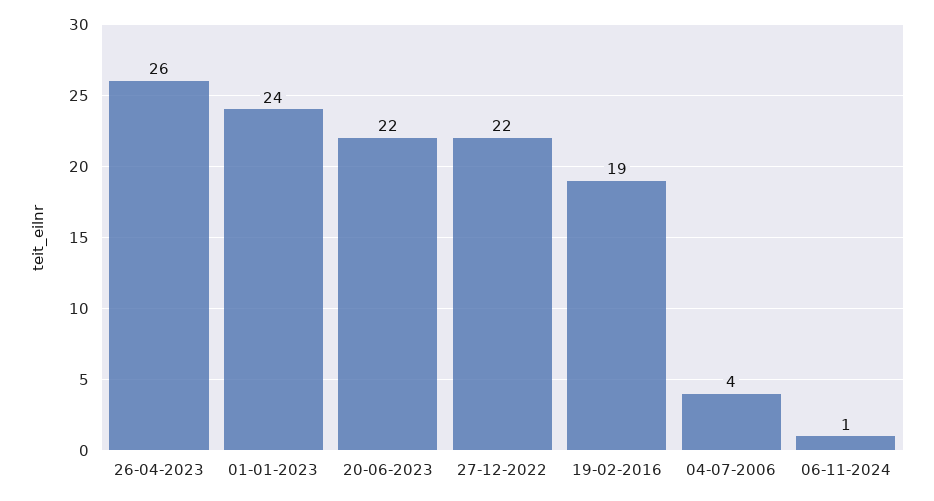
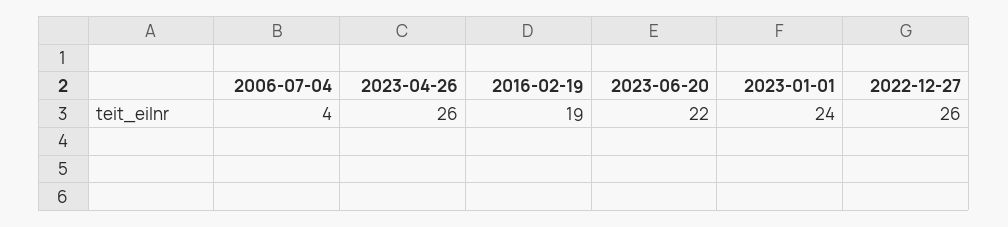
27-12-2022: 22 -> 26
06-11-2024: 1 -> none

